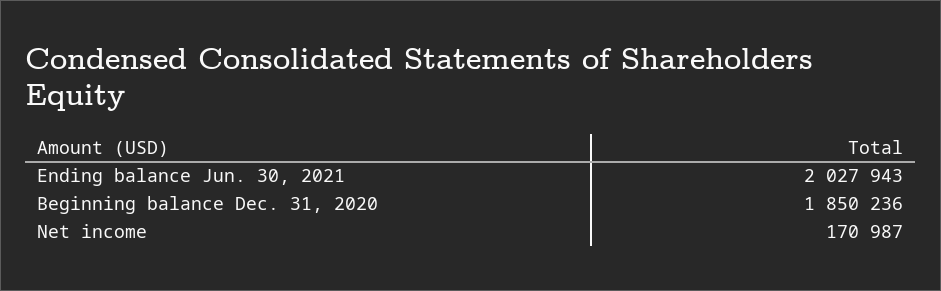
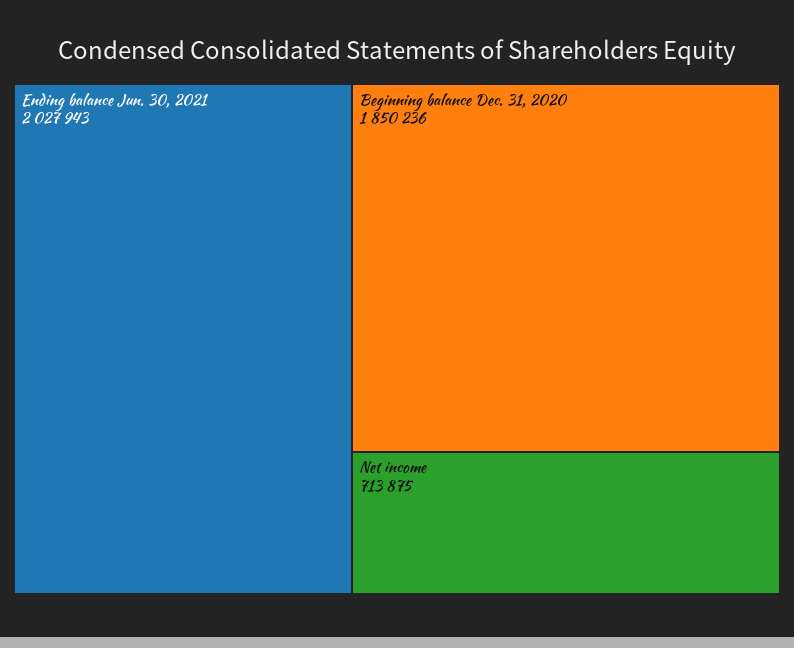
Net income: 170987 -> 713875

